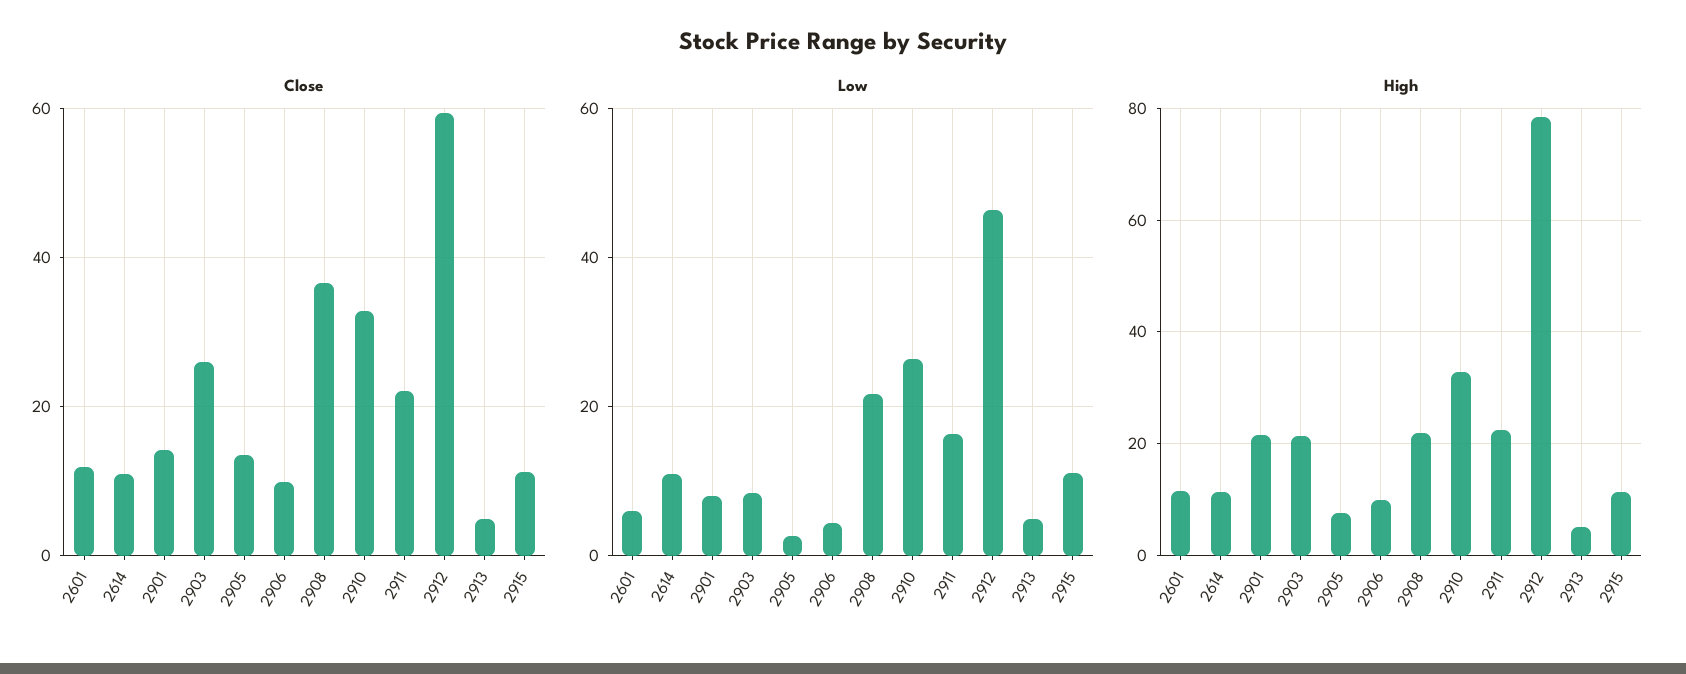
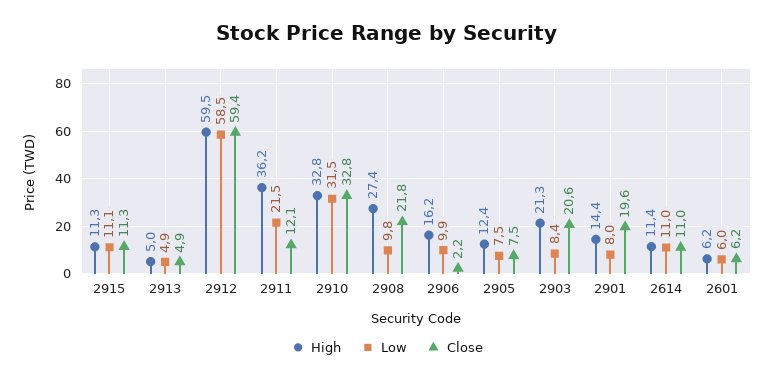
Close, 2601: 12 -> 6.2
Close, 2901: 14 -> 19.6
Close, 2903: 26 -> 20.6
Close, 2905: 14 -> 7.5
Close, 2906: 10 -> 2.2
Close, 2908: 36 -> 21.8
Close, 2911: 22 -> 12.1
Low, 2905: 2 -> 7.5
Low, 2906: 4 -> 9.9
Low, 2908: 22 -> 9.8
Low, 2910: 26 -> 31.5
Low, 2911: 16 -> 21.5
Low, 2912: 46 -> 58.5
High, 2601: 12 -> 6.2
High, 2901: 22 -> 14.4
High, 2905: 8 -> 12.4
High, 2906: 10 -> 16.2
High, 2908: 22 -> 27.4
High, 2911: 22 -> 36.2
High, 2912: 78 -> 59.5

